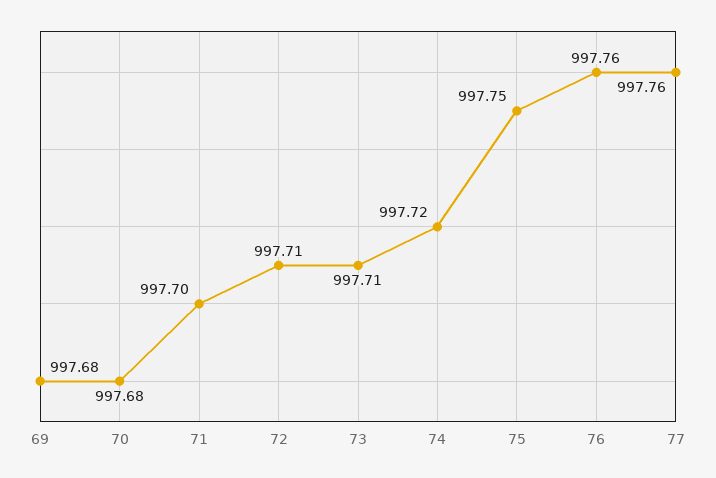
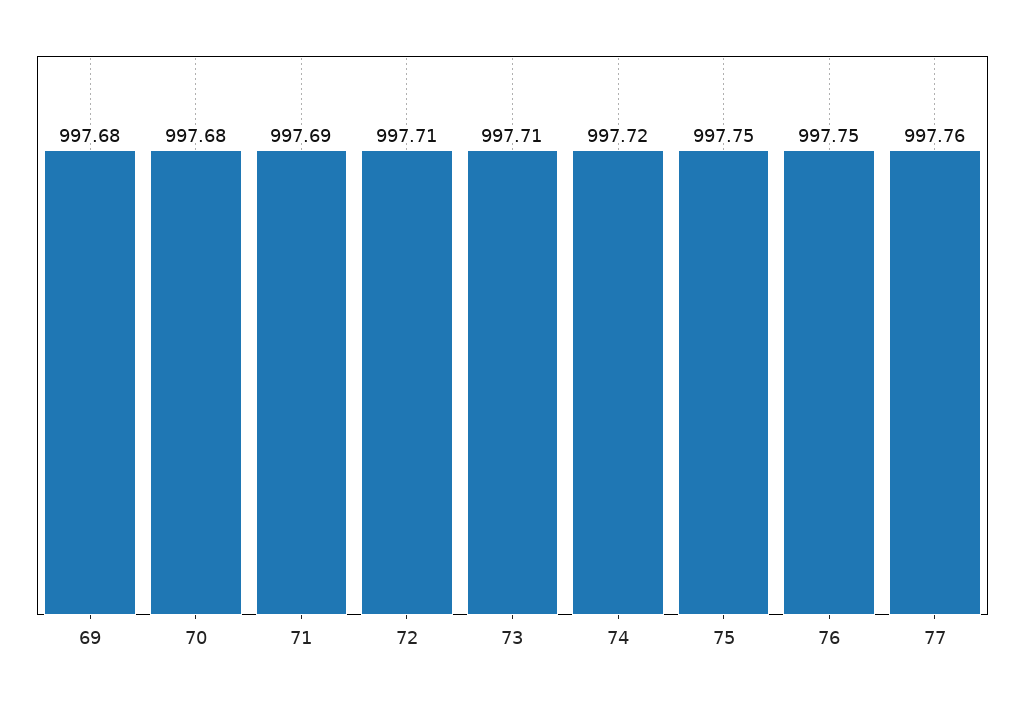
71: 997.7 -> 997.69
76: 997.76 -> 997.75

